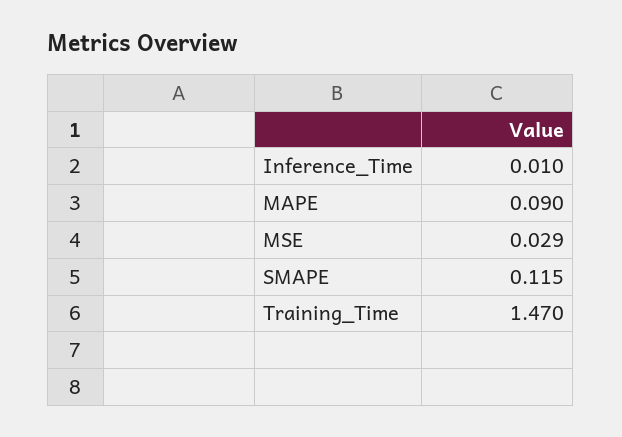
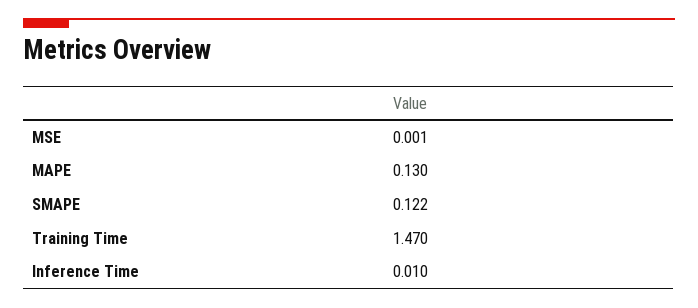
MAPE: 0.09 -> 0.13
MSE: 0.029 -> 0.001
SMAPE: 0.115 -> 0.122

